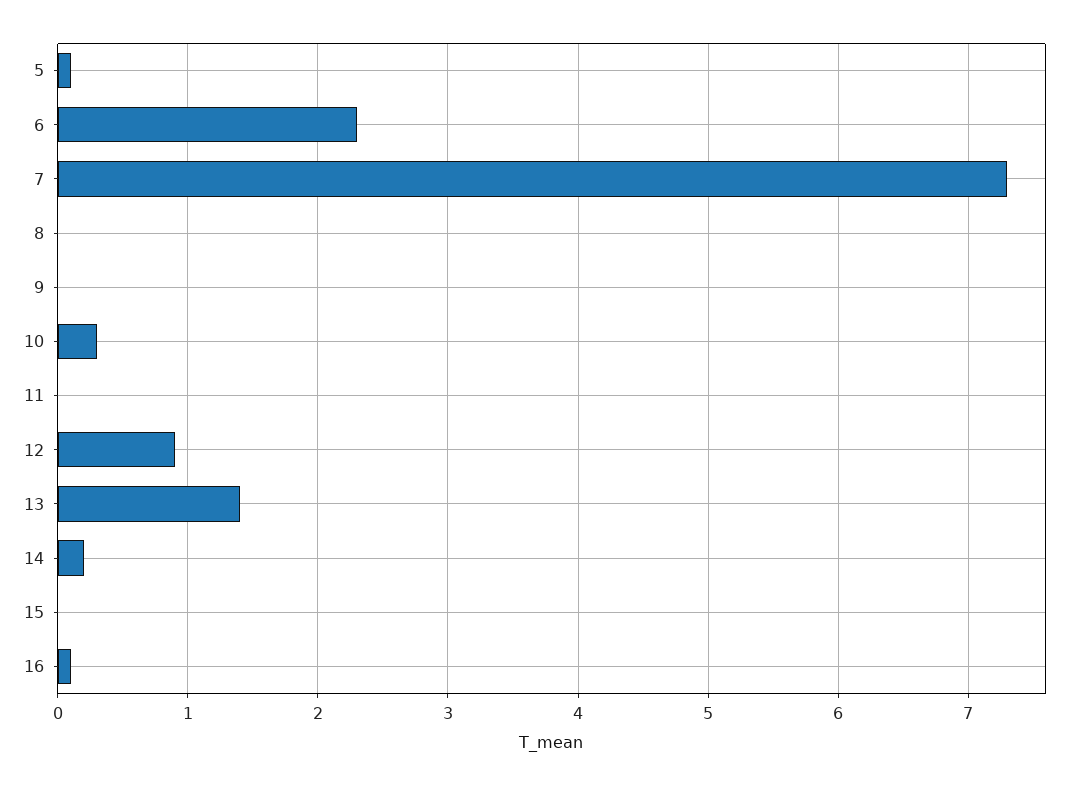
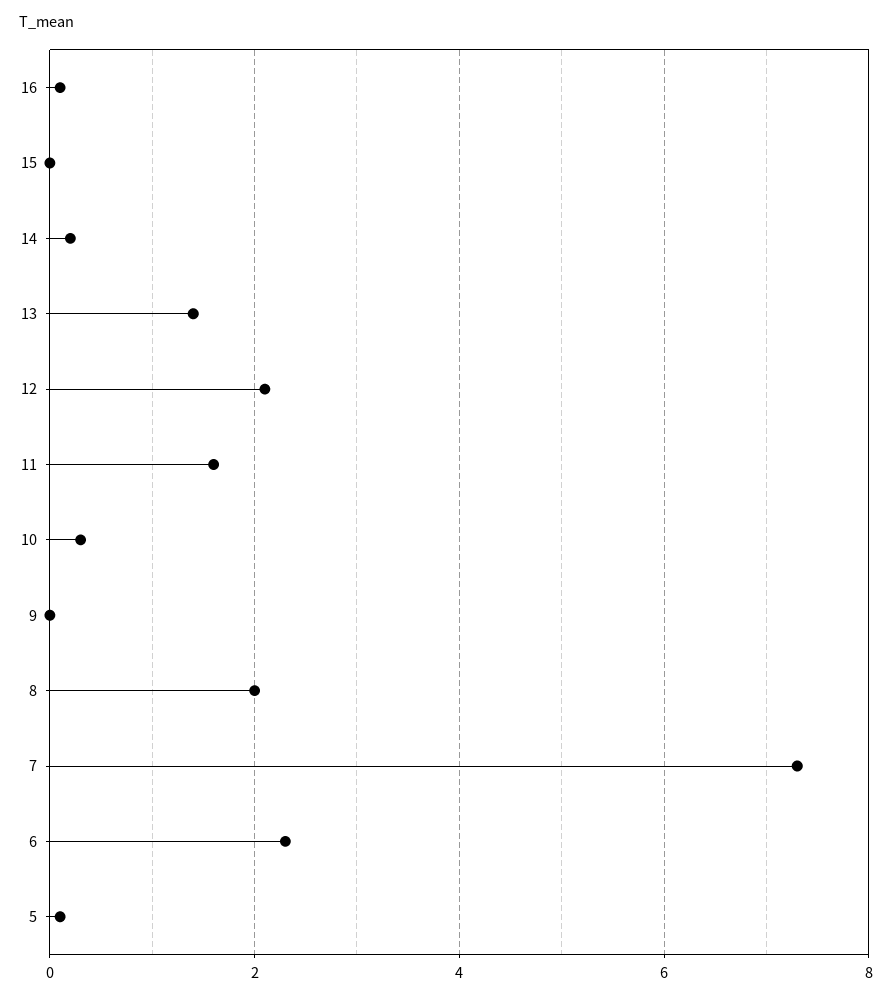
8: 0 -> 2
11: 0 -> 1.5
12: 0.9 -> 2

